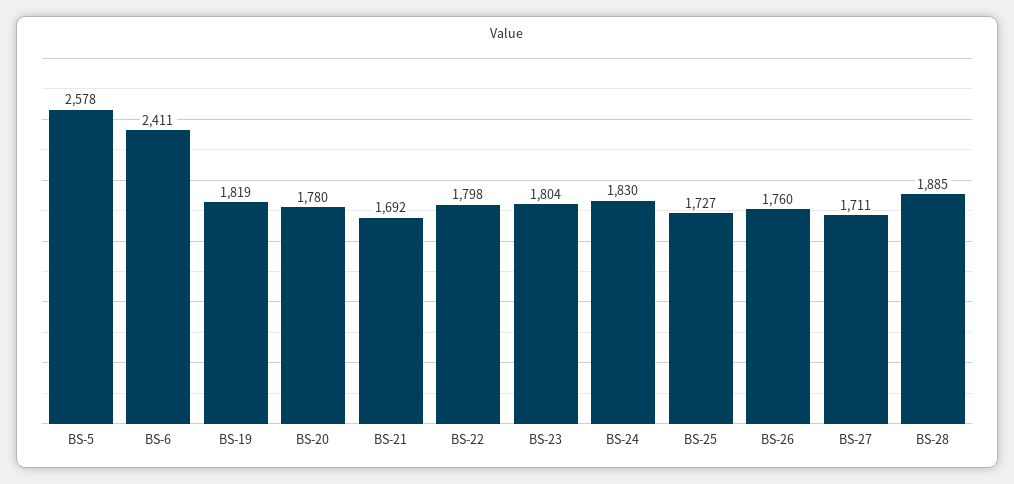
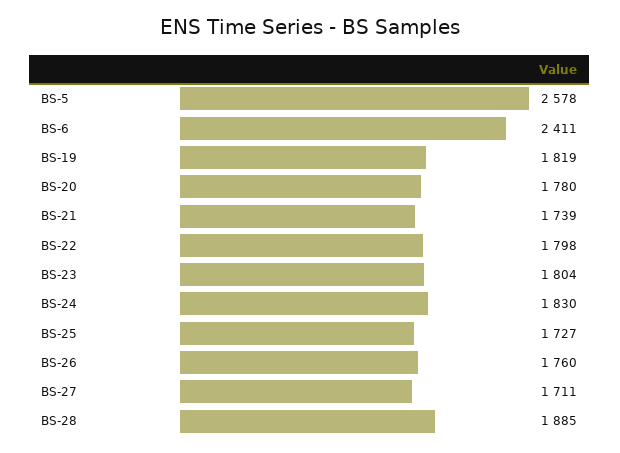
BS-21: 1692 -> 1739

